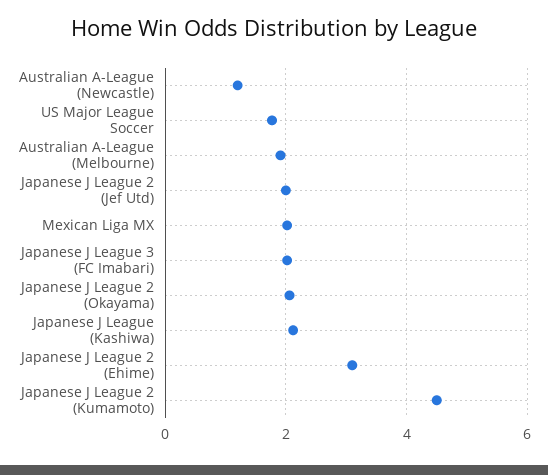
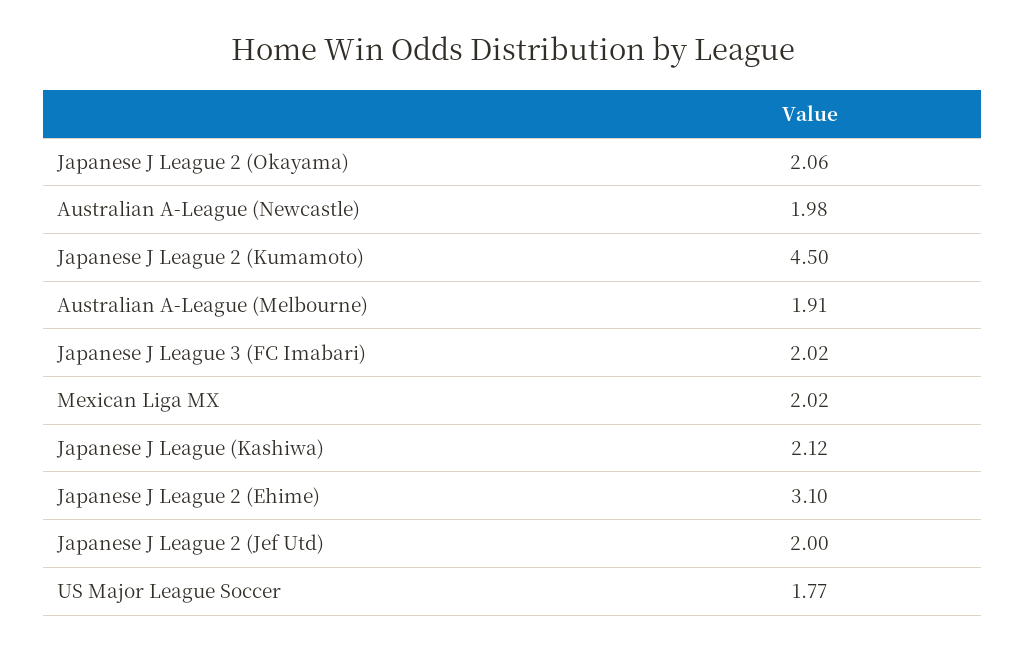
Australian A-League (Newcastle): 1.2 -> 1.98

